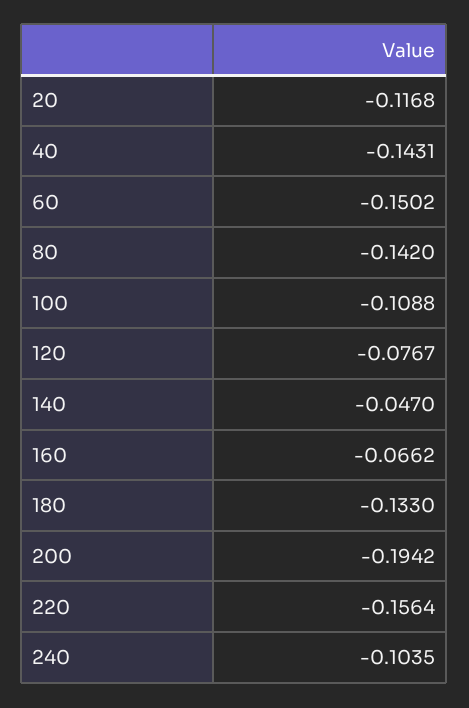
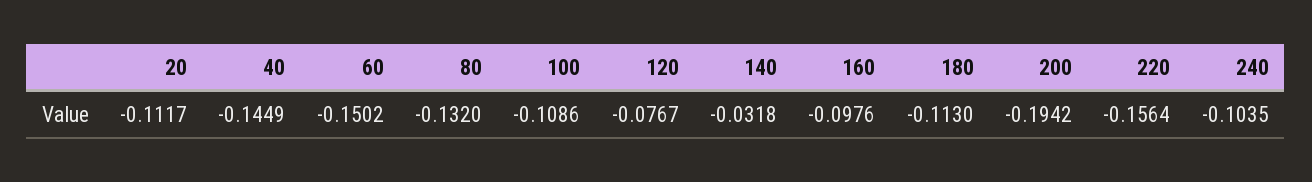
20: -0.1168 -> -0.1117
40: -0.1431 -> -0.1449
80: -0.142 -> -0.132
100: -0.1088 -> -0.1086
140: -0.047 -> -0.0318
160: -0.0662 -> -0.0976
180: -0.133 -> -0.113

